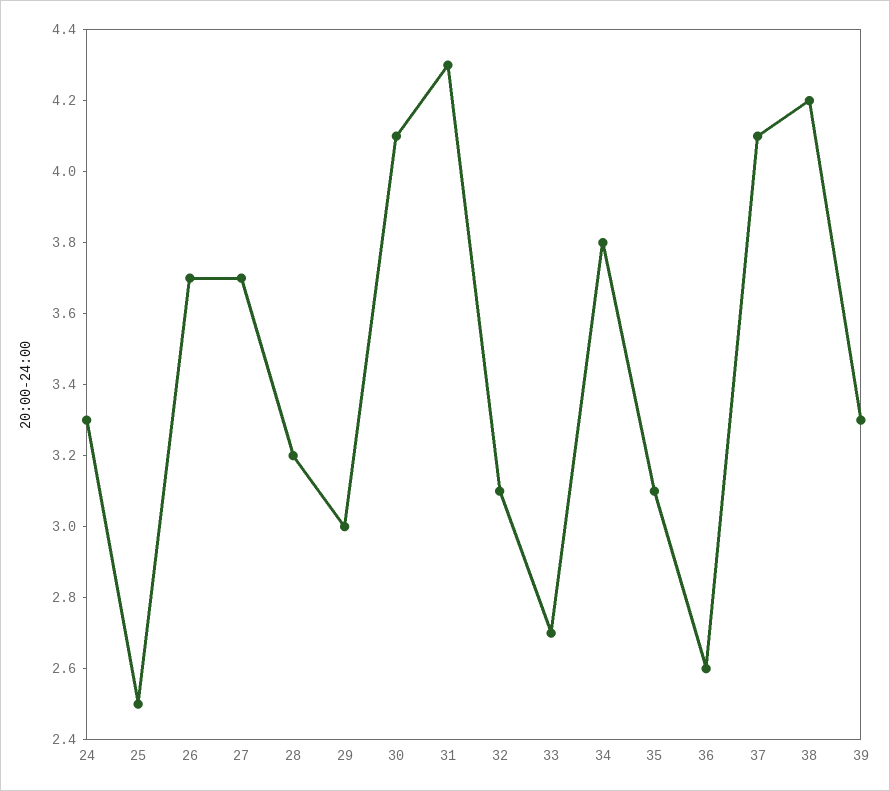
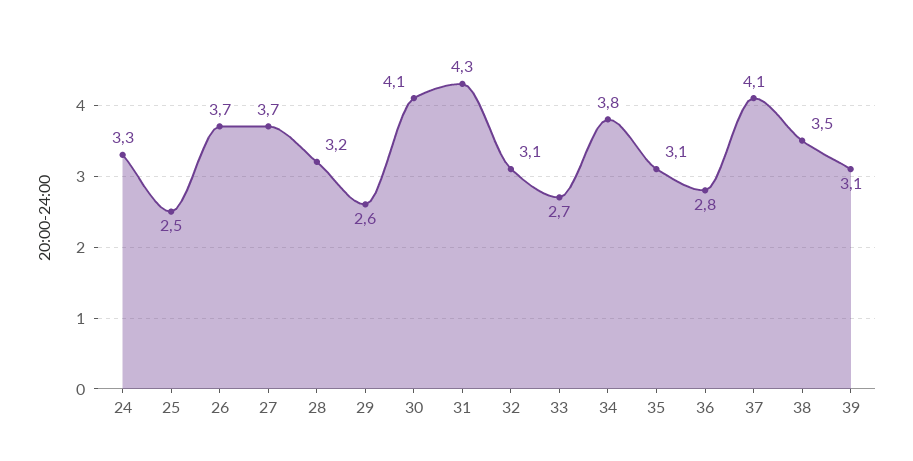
29: 3 -> 2.6
36: 2.6 -> 2.8
38: 4.2 -> 3.5
39: 3.3 -> 3.1

